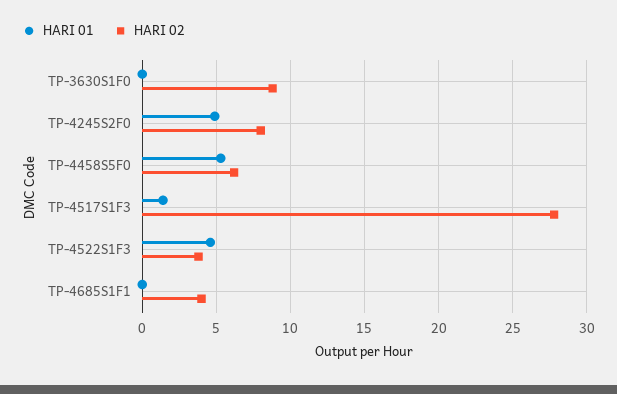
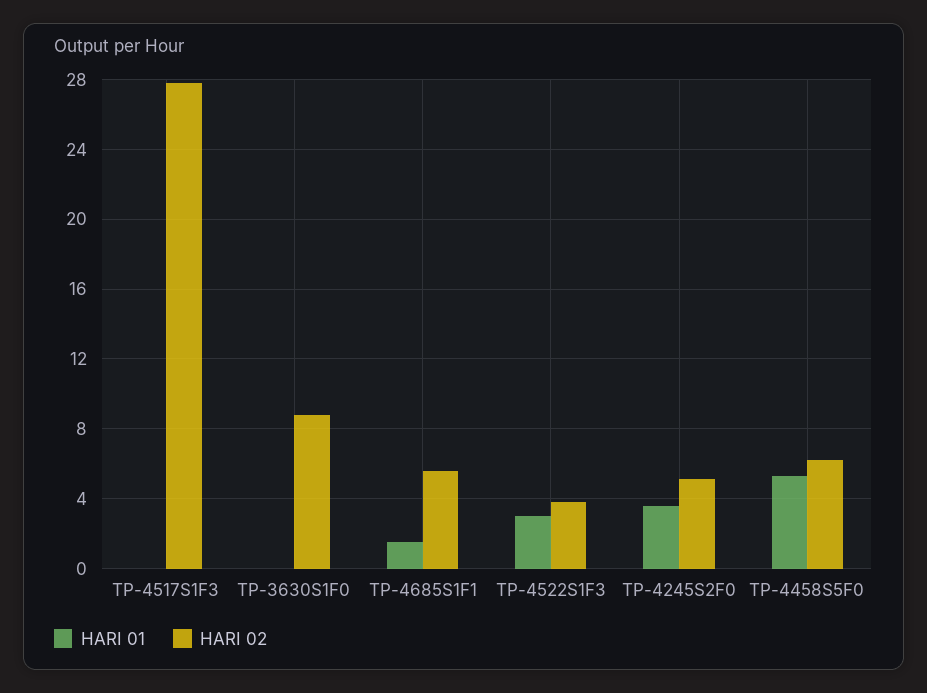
HARI 01, TP-4245S2F0: 5 -> 3.5
HARI 02, TP-4245S2F0: 8 -> 5
HARI 01, TP-4517S1F3: 1.5 -> 0
HARI 01, TP-4522S1F3: 4.5 -> 3
HARI 01, TP-4685S1F1: 0 -> 1.5
HARI 02, TP-4685S1F1: 4 -> 5.5

